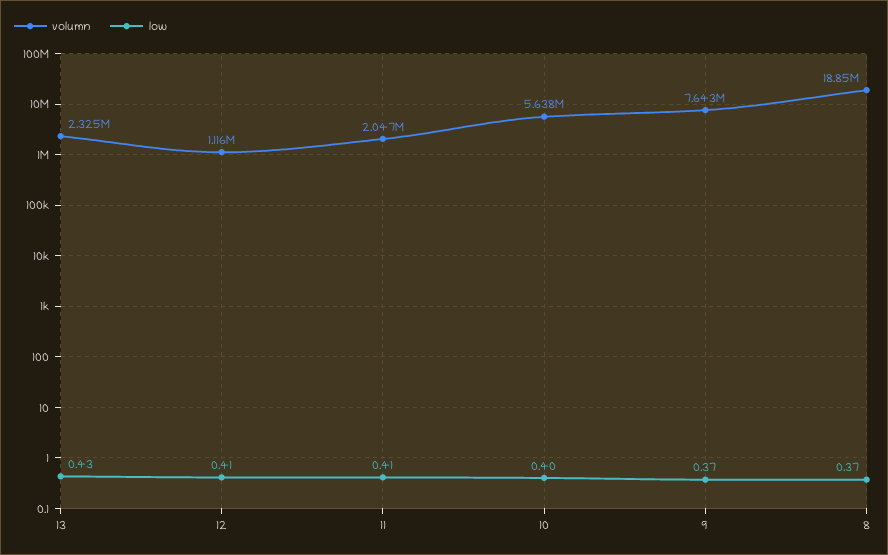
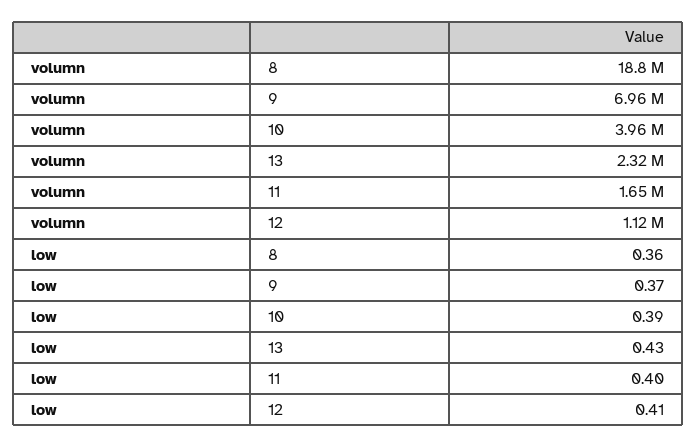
volumn, 11: 2047000 -> 1650000
low, 11: 0.41 -> 0.4
volumn, 10: 5638000 -> 3960000
low, 10: 0.4 -> 0.39
volumn, 9: 7643000 -> 6960000
low, 8: 0.37 -> 0.36

